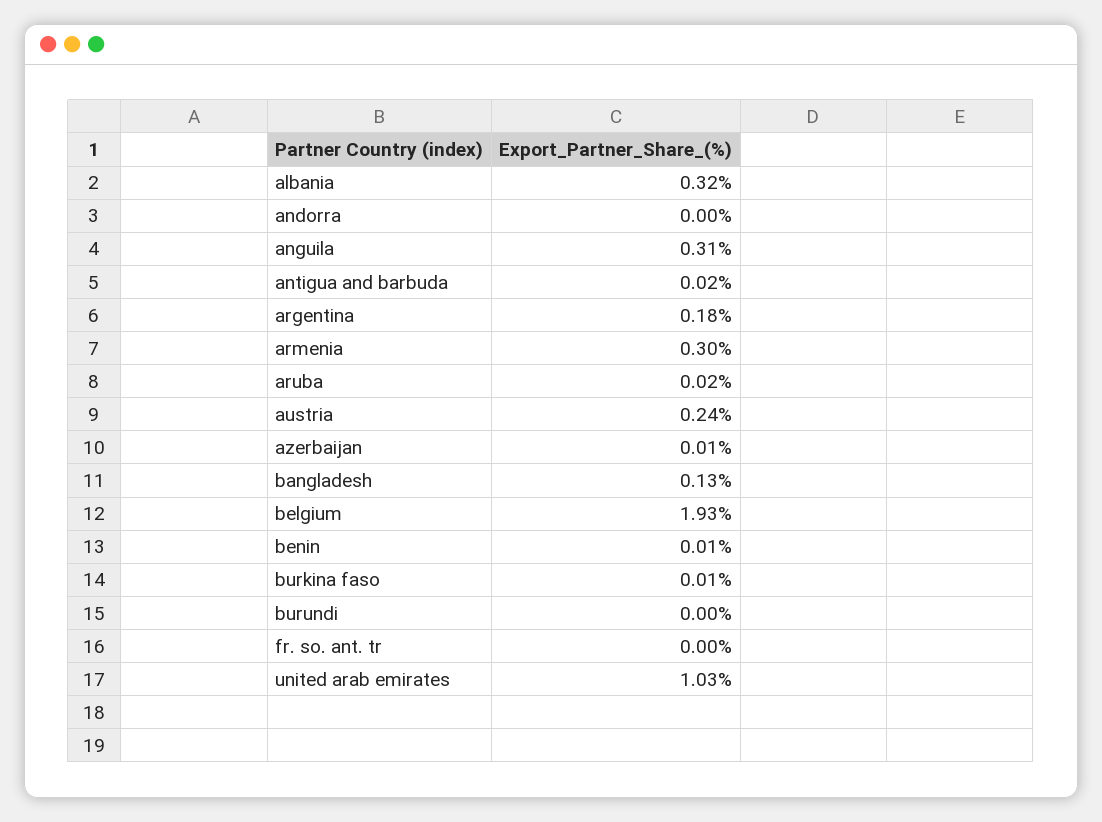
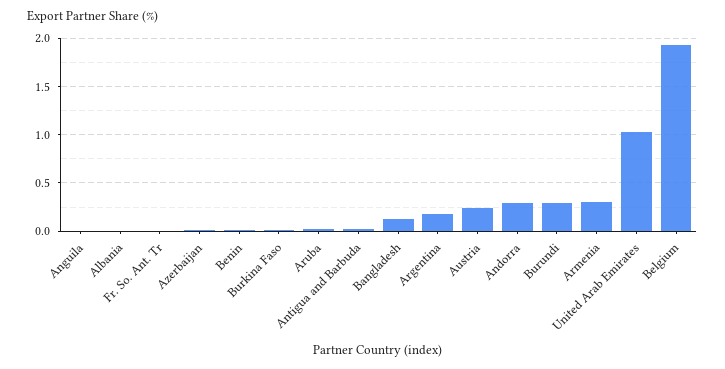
albania: 0.32 -> 0
andorra: 0 -> 0.3
anguila: 0.31 -> 0
burundi: 0 -> 0.3

